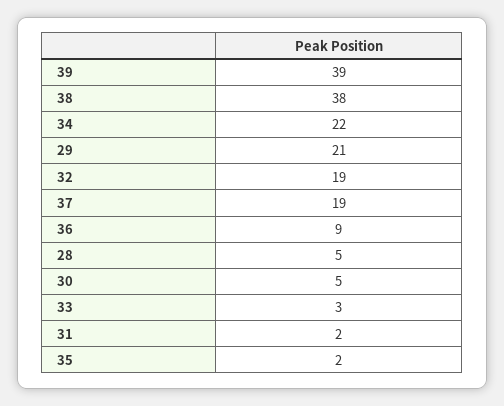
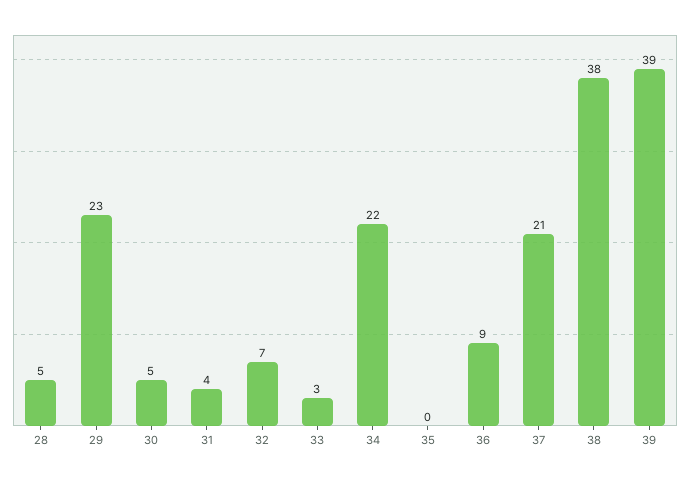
29: 21 -> 23
32: 19 -> 7
37: 19 -> 21
31: 2 -> 4
35: 2 -> 0

